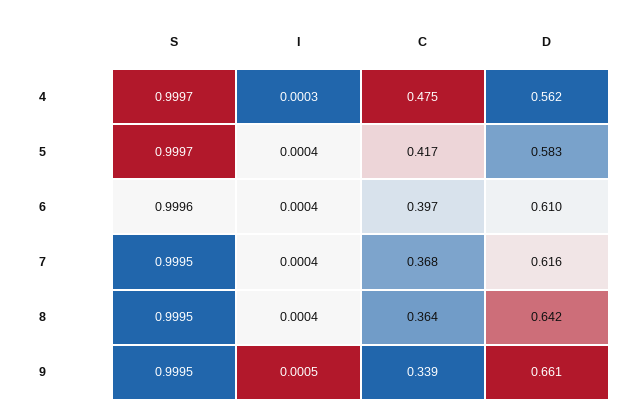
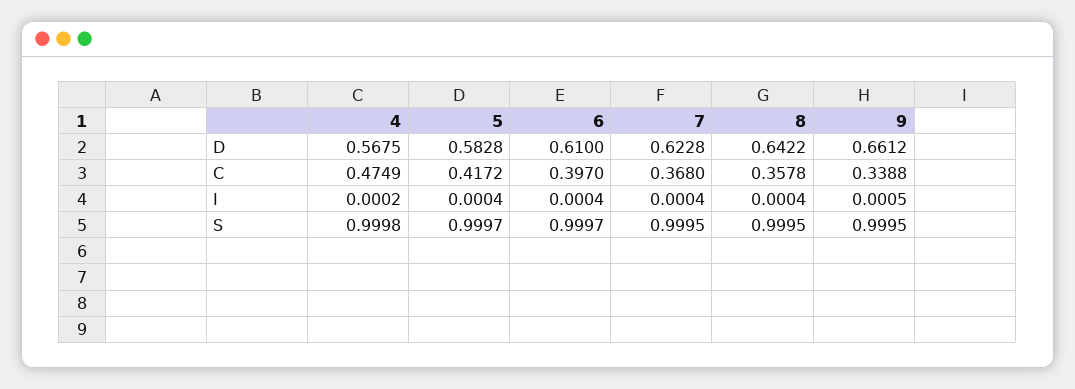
S, 4: 0.9997 -> 0.9998
I, 4: 0.0003 -> 0.0002
D, 4: 0.562 -> 0.5675
S, 6: 0.9996 -> 0.9997
D, 7: 0.616 -> 0.6228
C, 8: 0.364 -> 0.3578

